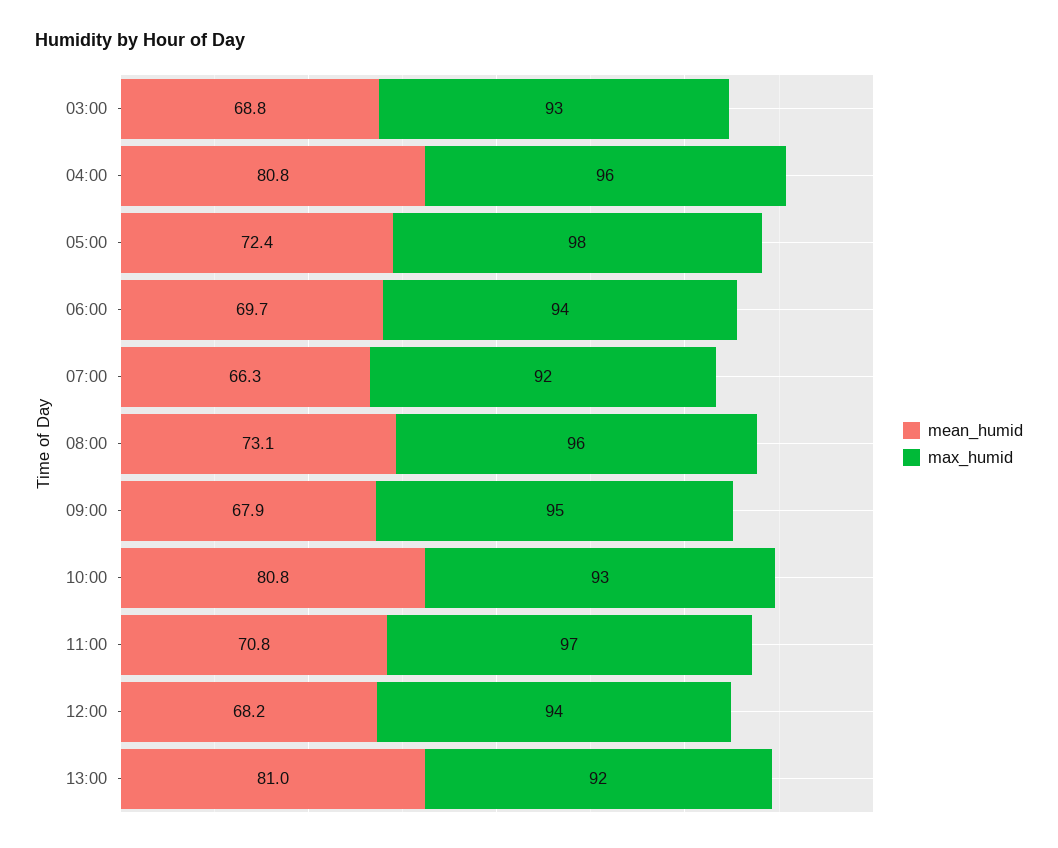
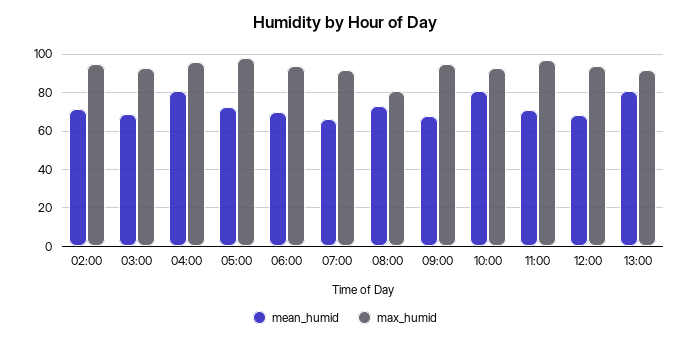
max_humid, 08:00: 96 -> 80
mean_humid, 02:00: none -> 70
max_humid, 02:00: none -> 95

